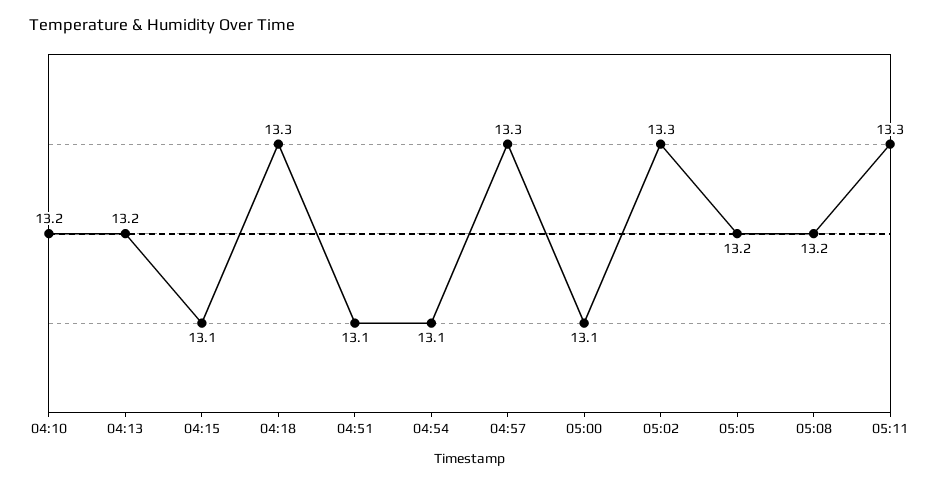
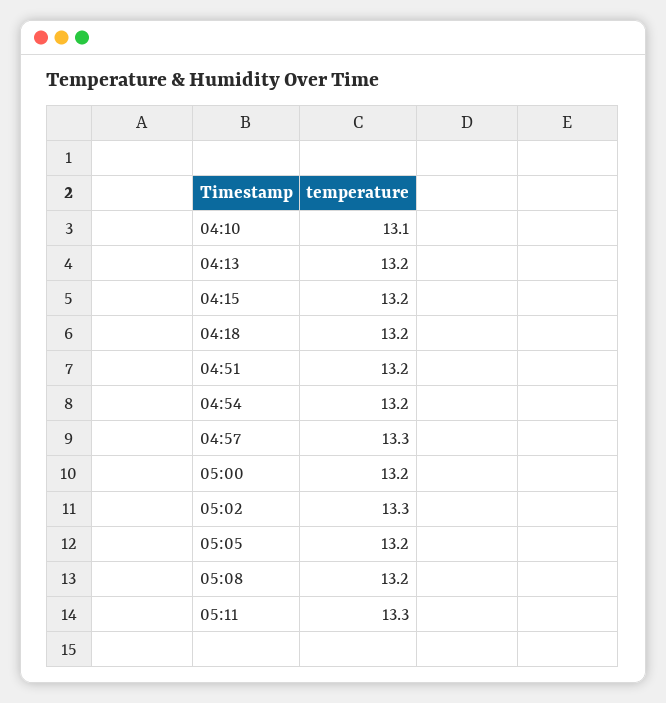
04:10: 13.2 -> 13.1
04:15: 13.1 -> 13.2
04:18: 13.3 -> 13.2
04:51: 13.1 -> 13.2
04:54: 13.1 -> 13.2
05:00: 13.1 -> 13.2

